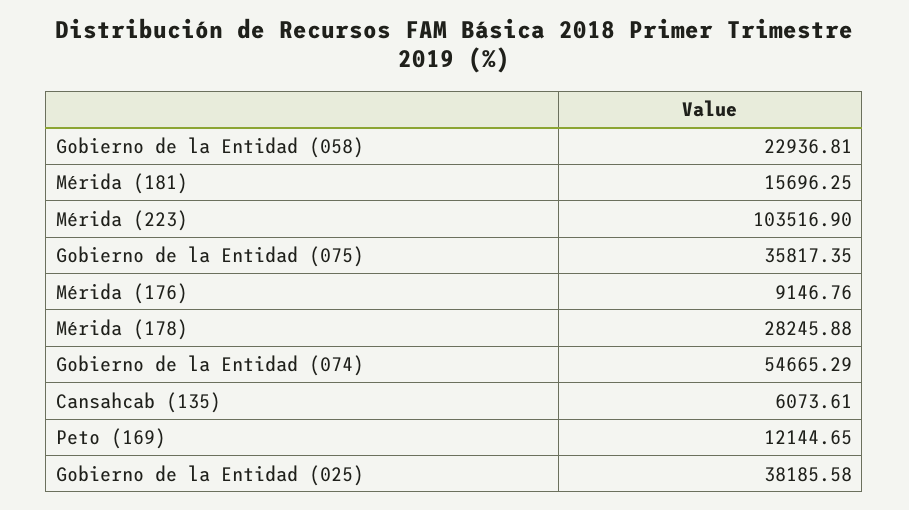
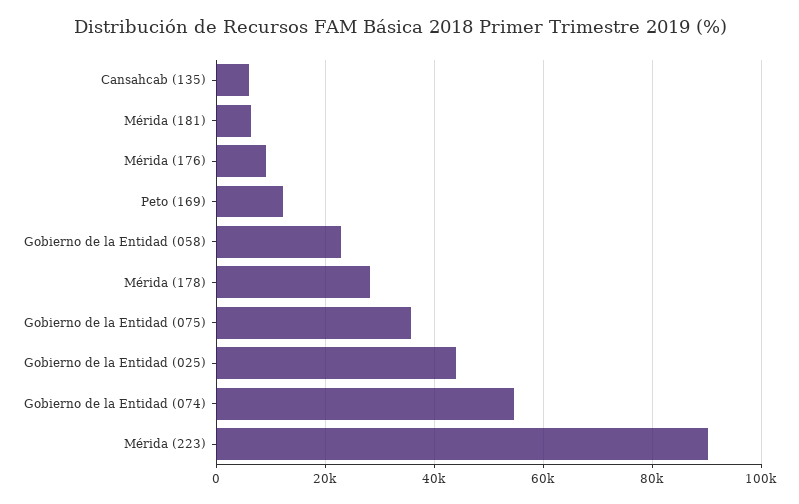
Mérida (181): 15696.25 -> 6000
Mérida (223): 103516.9 -> 90000
Gobierno de la Entidad (025): 38185.58 -> 44000

